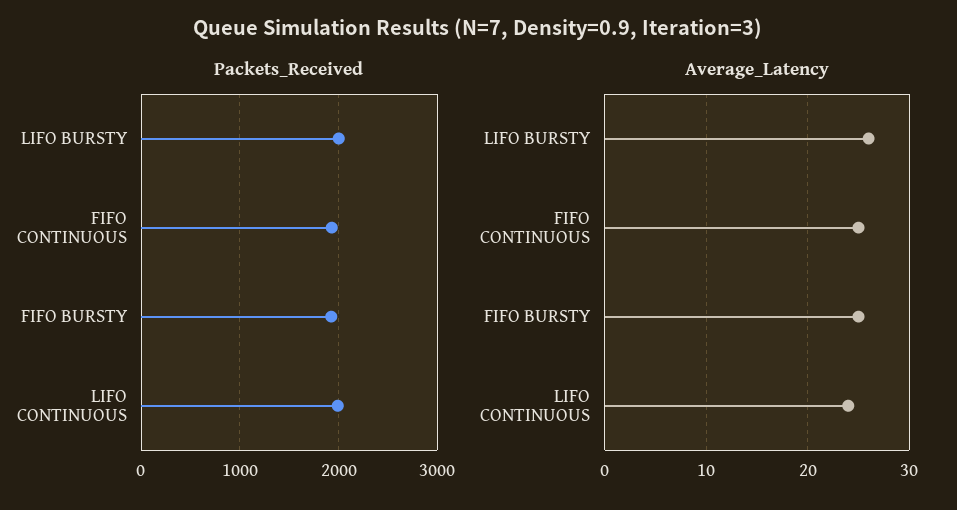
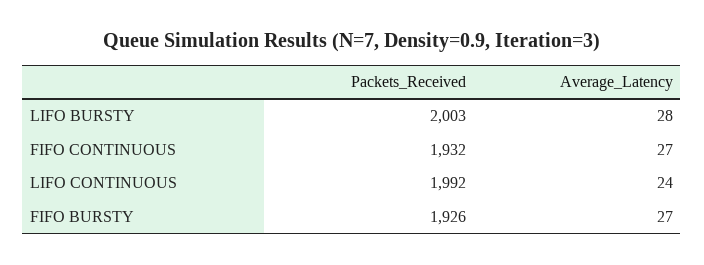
Average_Latency, LIFO BURSTY: 26 -> 28
Average_Latency, FIFO CONTINUOUS: 25 -> 27
Average_Latency, FIFO BURSTY: 25 -> 27

